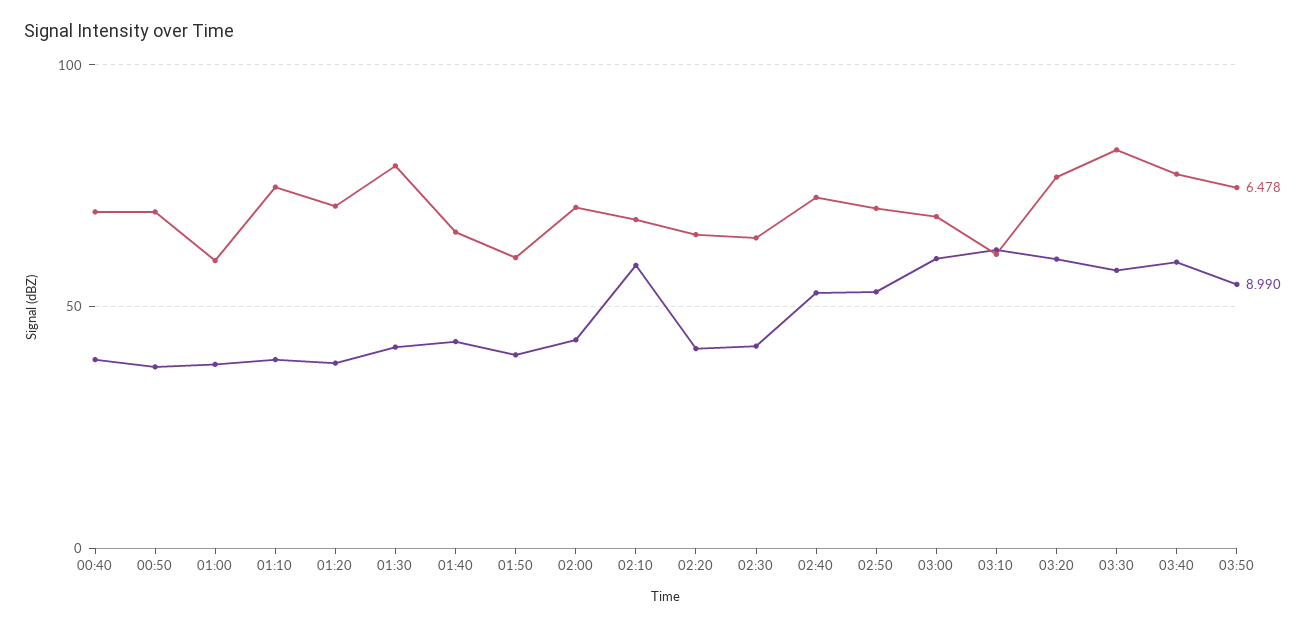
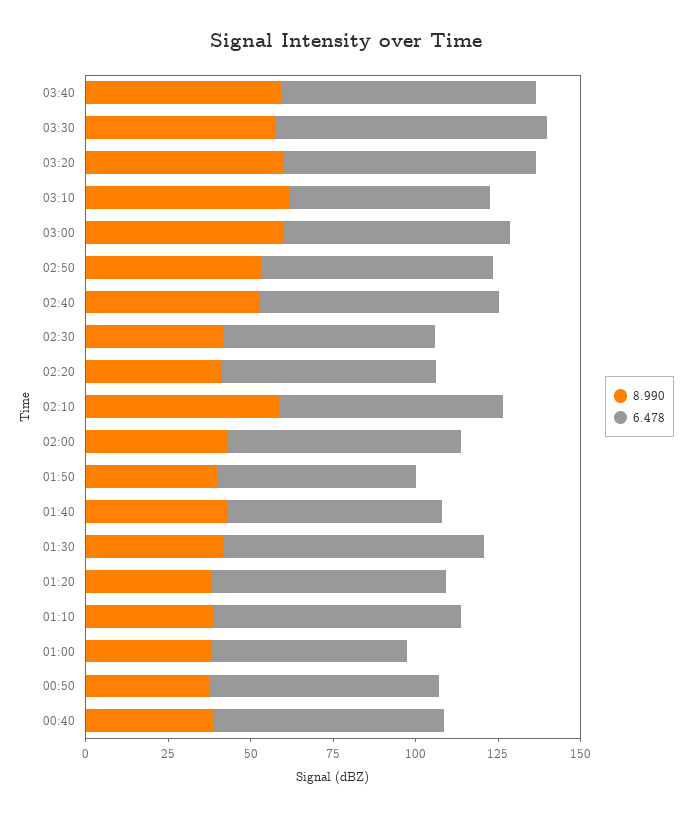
6.478, 03:50: 75 -> none
8.990, 03:50: 55 -> none

